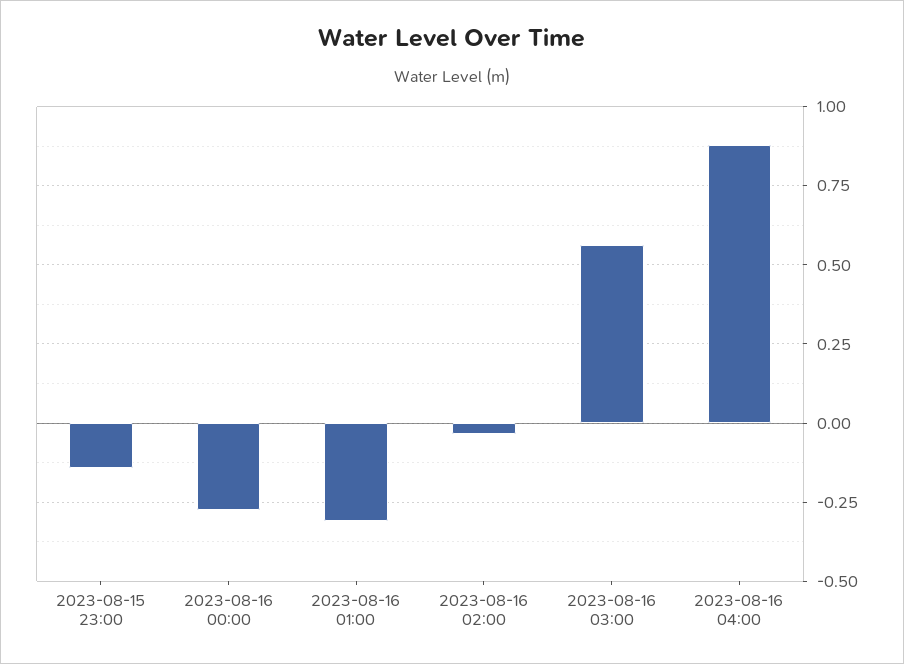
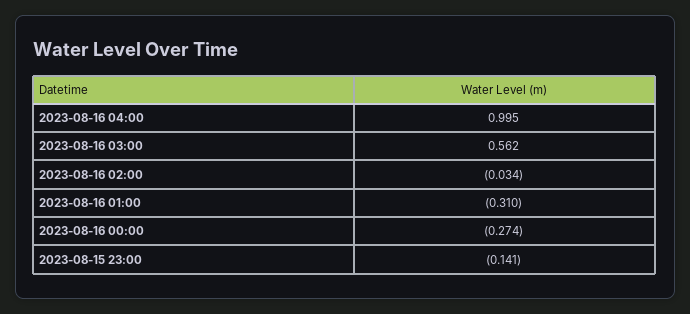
2023-08-16 04:00: 0.875 -> 0.995

